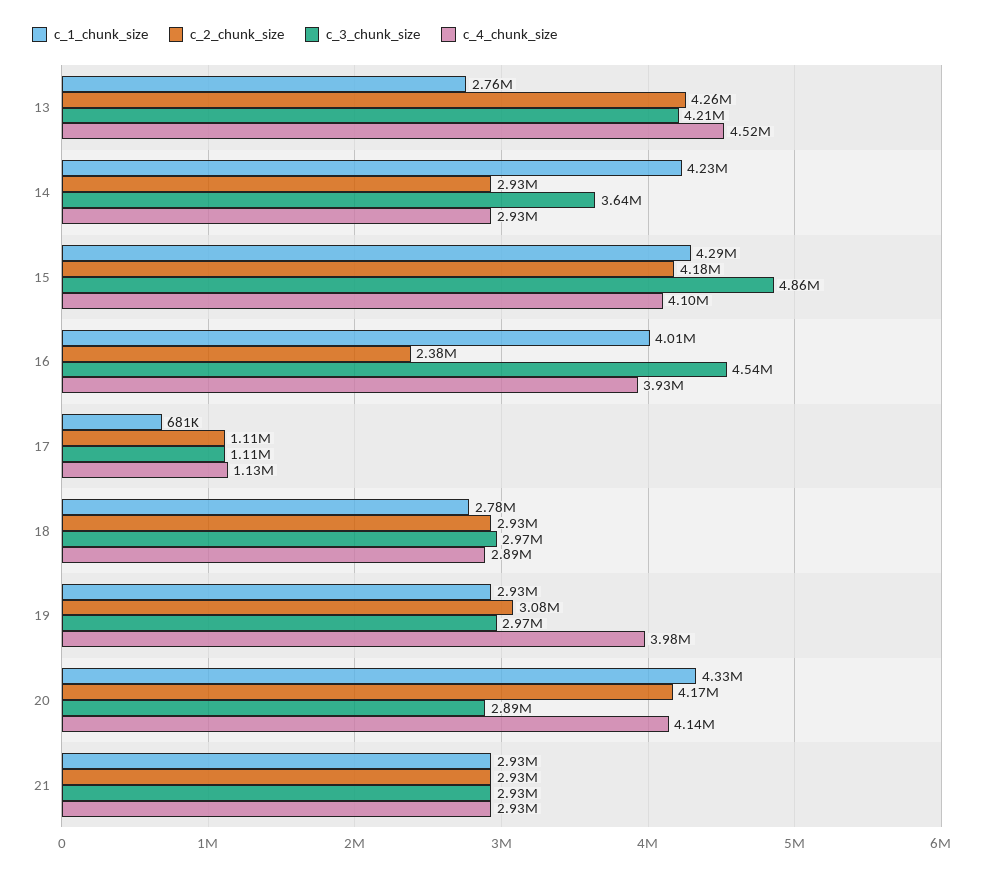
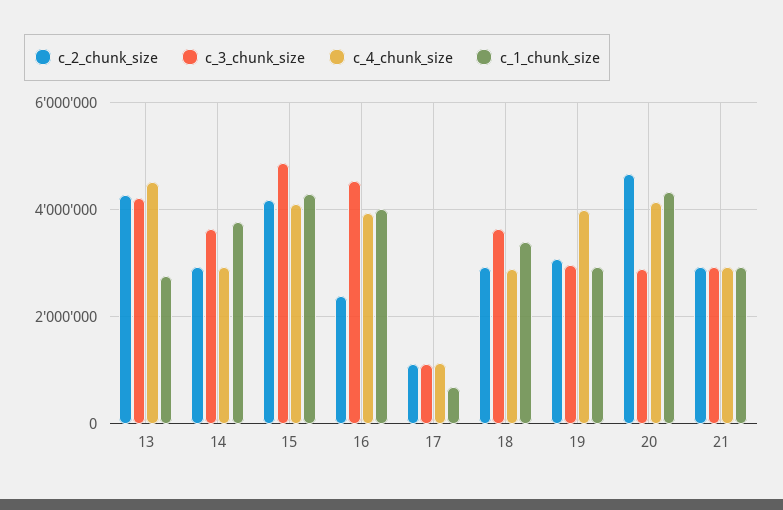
c_1_chunk_size, 14: 4230000 -> 3800000
c_1_chunk_size, 18: 2780000 -> 3400000
c_3_chunk_size, 18: 2970000 -> 3600000
c_2_chunk_size, 20: 4170000 -> 4600000

